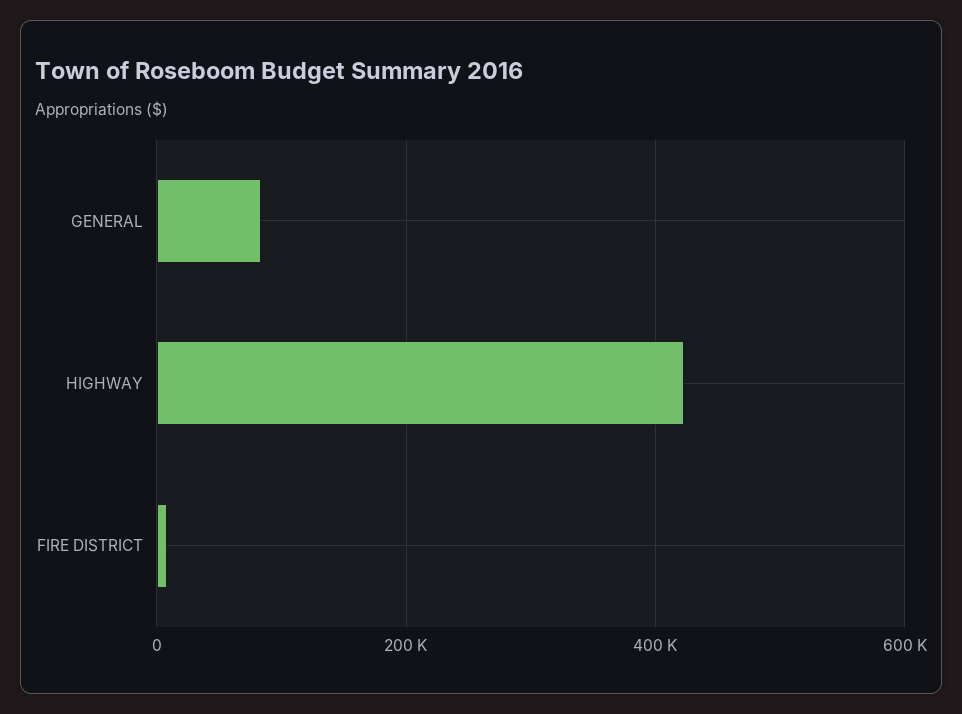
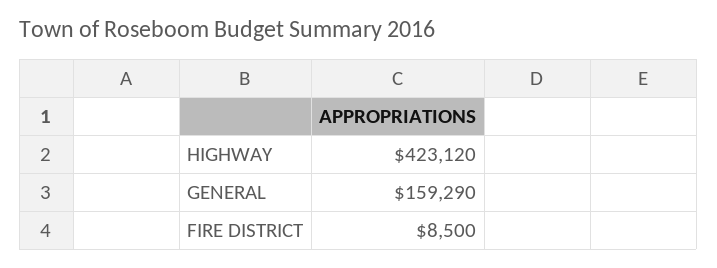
GENERAL: 80000 -> 159290

